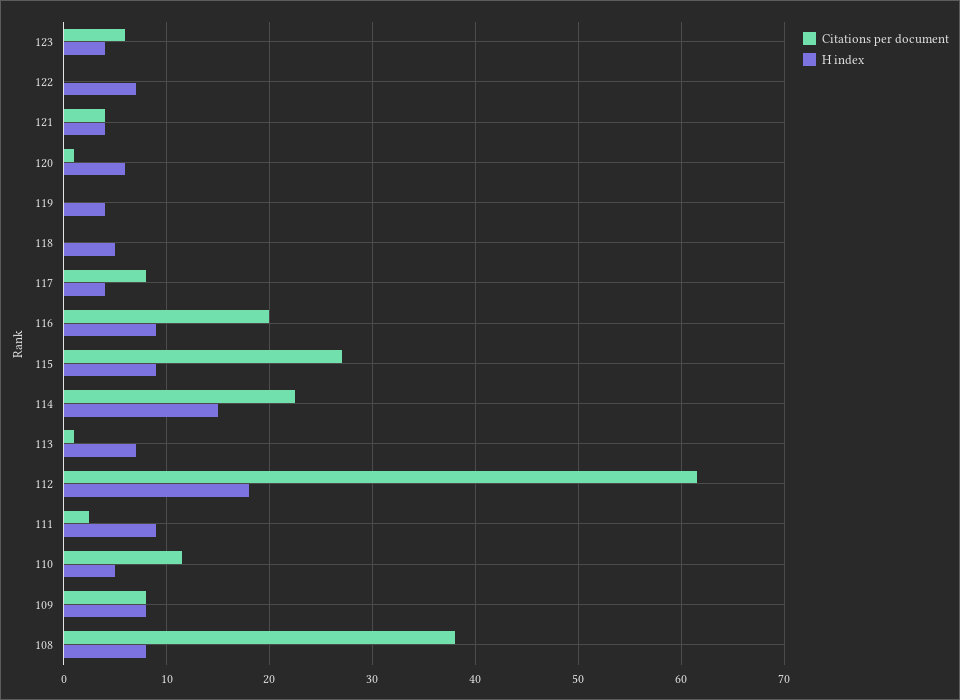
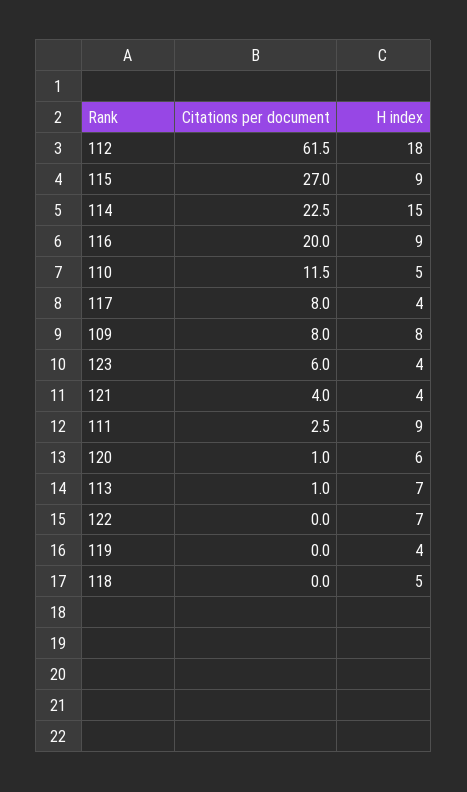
Citations per document, 108: 38 -> none
H index, 108: 8 -> none

